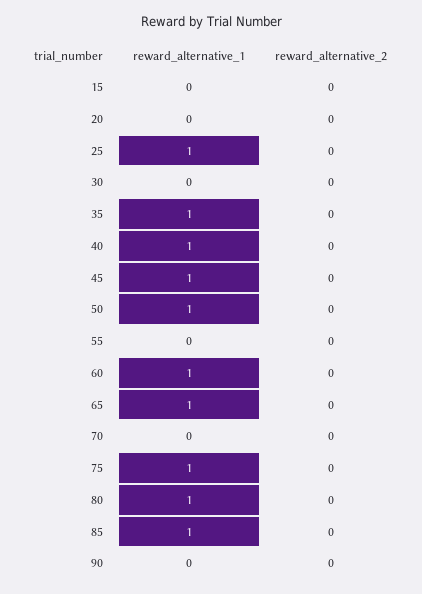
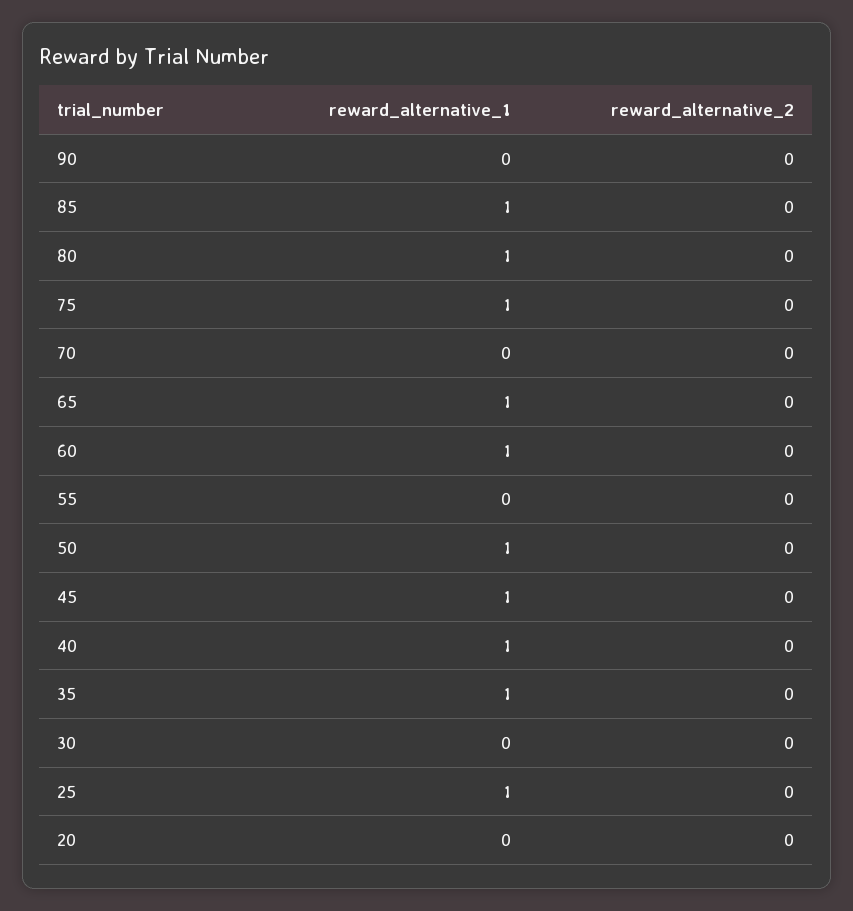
reward_alternative_1, 15: 0 -> none
reward_alternative_2, 15: 0 -> none

